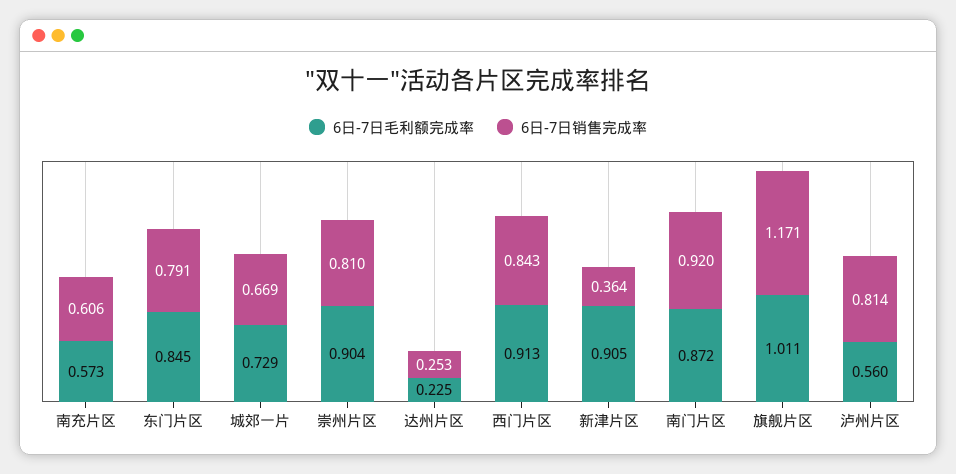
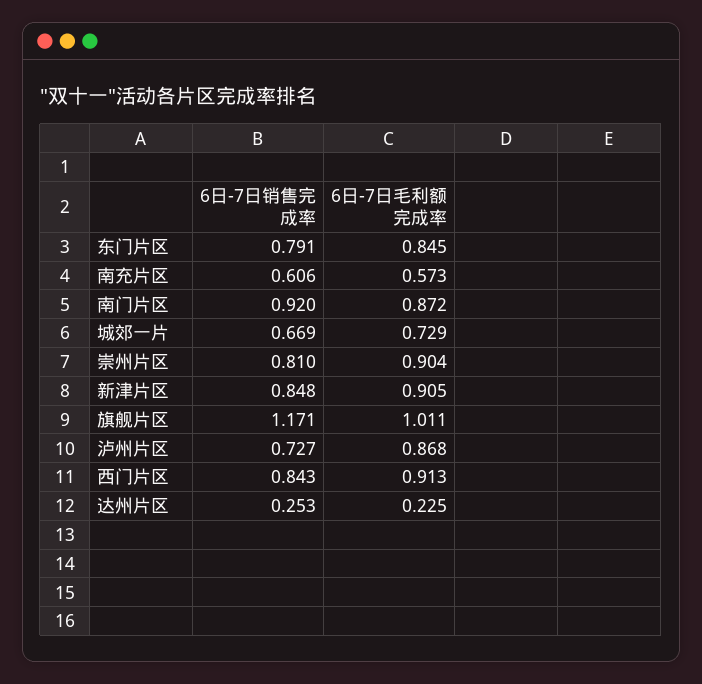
6日-7日销售完成率, 新津片区: 0.364 -> 0.848
6日-7日毛利额完成率, 泸州片区: 0.56 -> 0.868
6日-7日销售完成率, 泸州片区: 0.814 -> 0.727

